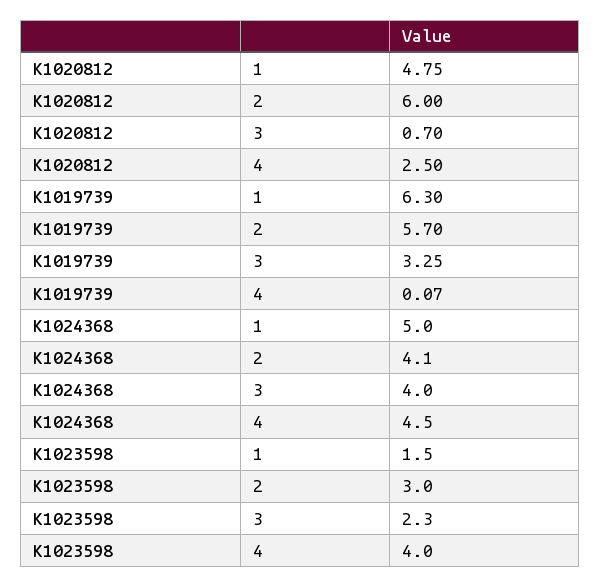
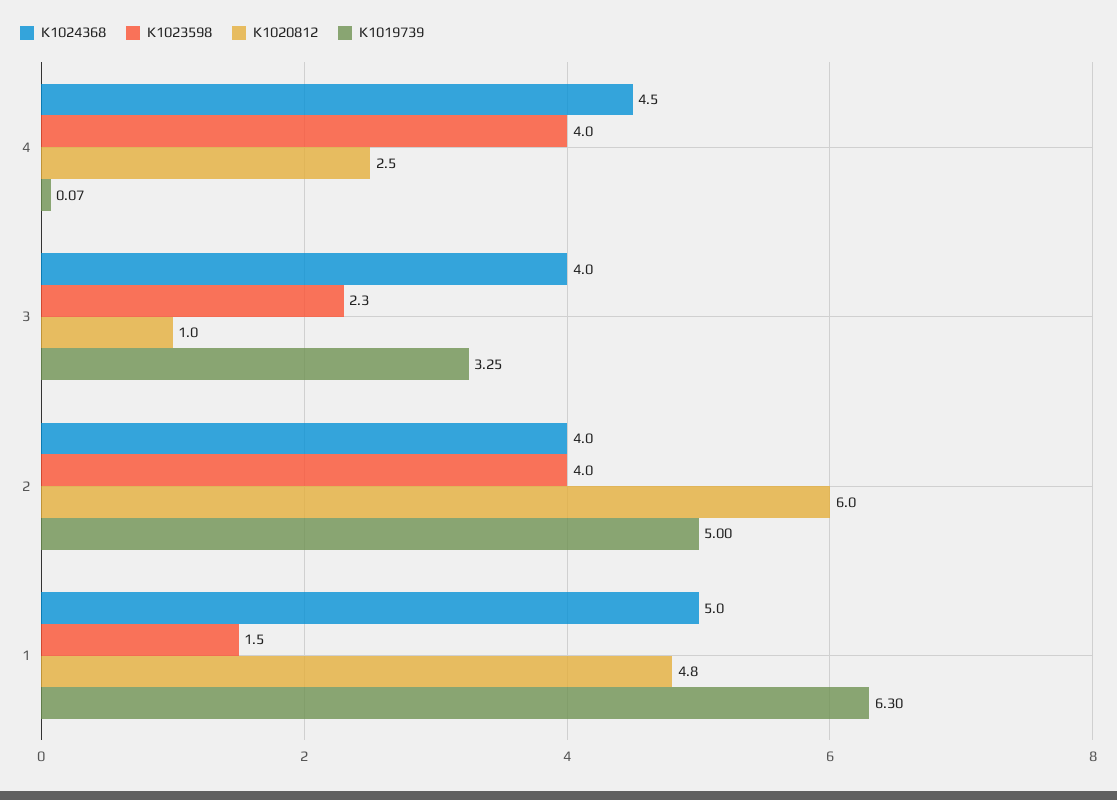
K1020812, 1: 4.75 -> 4.8
K1020812, 3: 0.7 -> 1
K1019739, 2: 5.7 -> 5
K1024368, 2: 4.1 -> 4
K1023598, 2: 3 -> 4

